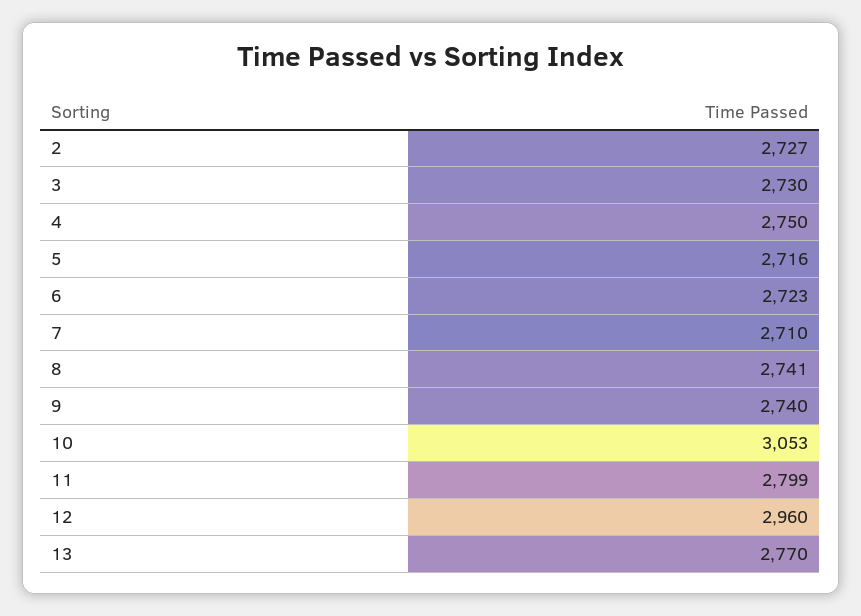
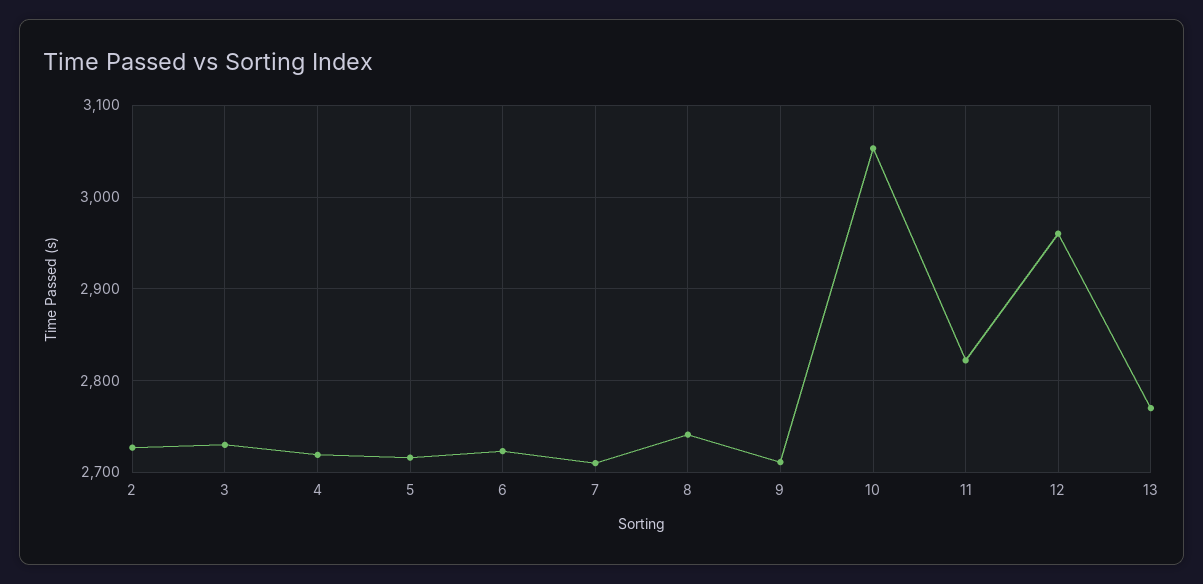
4: 2750 -> 2720
9: 2740 -> 2710
11: 2799 -> 2820

